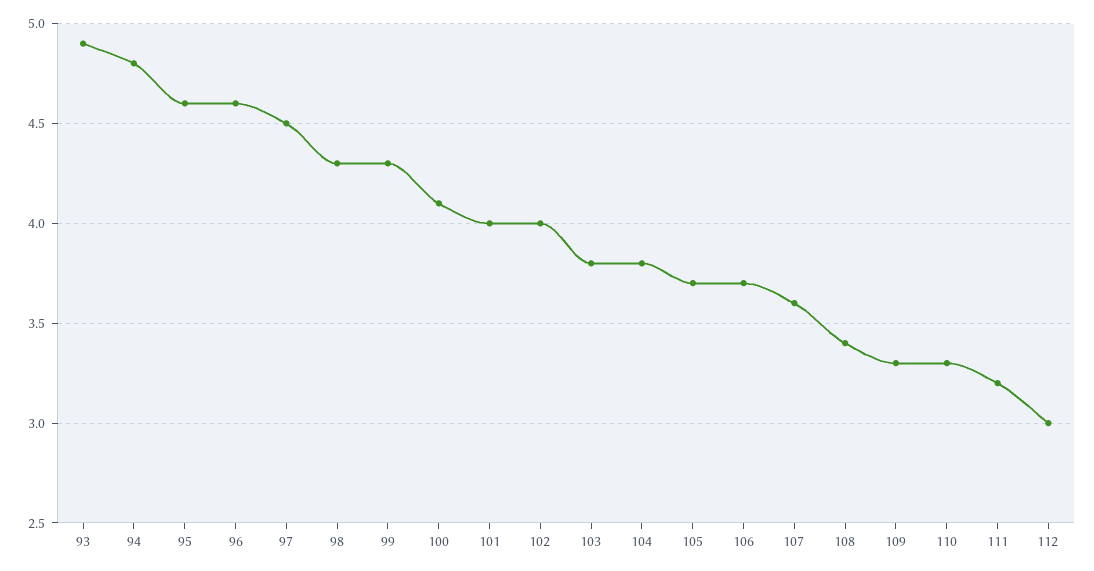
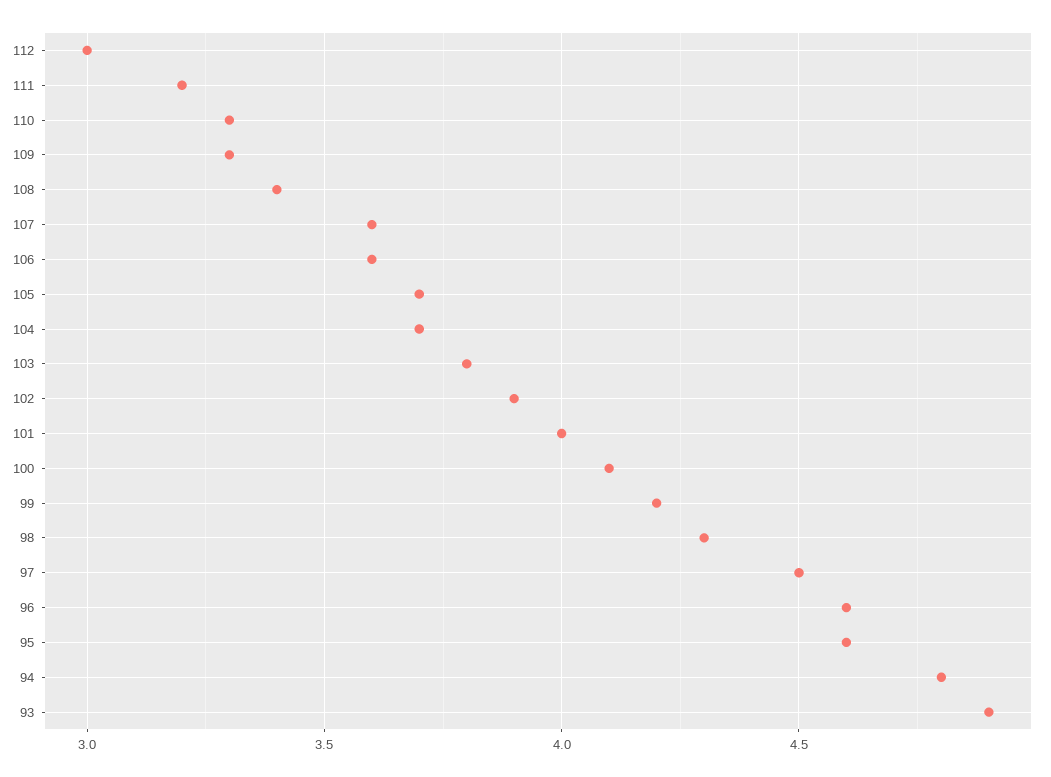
99: 4.3 -> 4.2
102: 4 -> 3.9
104: 3.8 -> 3.7
106: 3.7 -> 3.6

